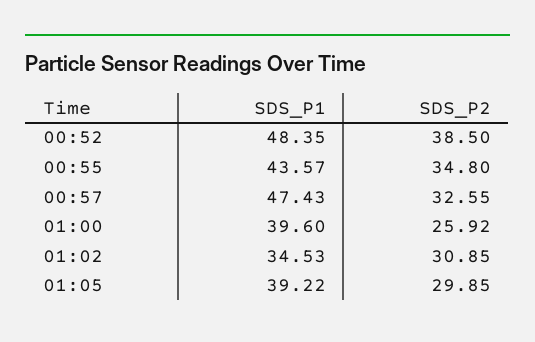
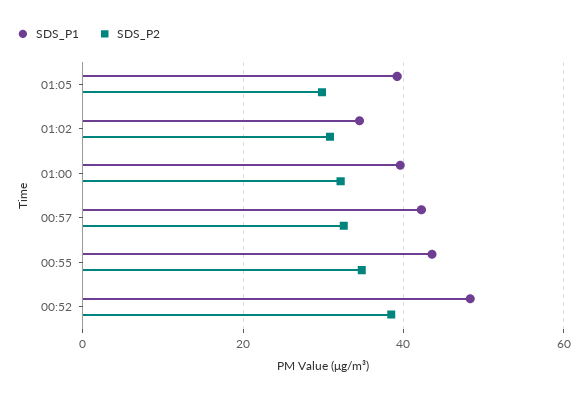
SDS_P1, 00:57: 47.43 -> 42
SDS_P2, 01:00: 25.92 -> 32

